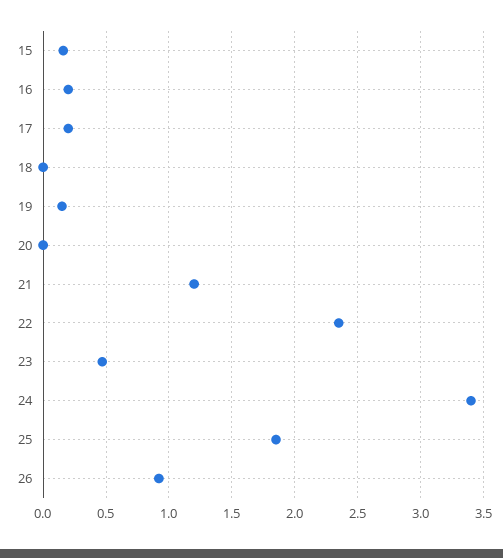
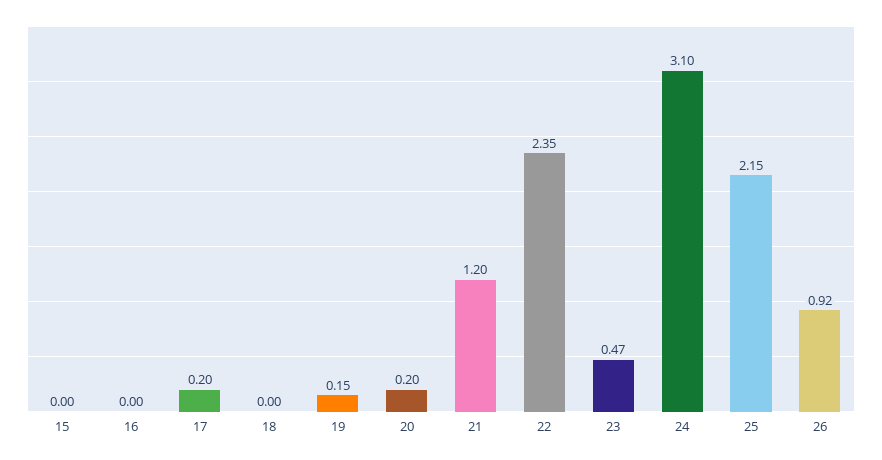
15: 0.15 -> 0
16: 0.2 -> 0
20: 0 -> 0.2
24: 3.4 -> 3.1
25: 1.85 -> 2.15

